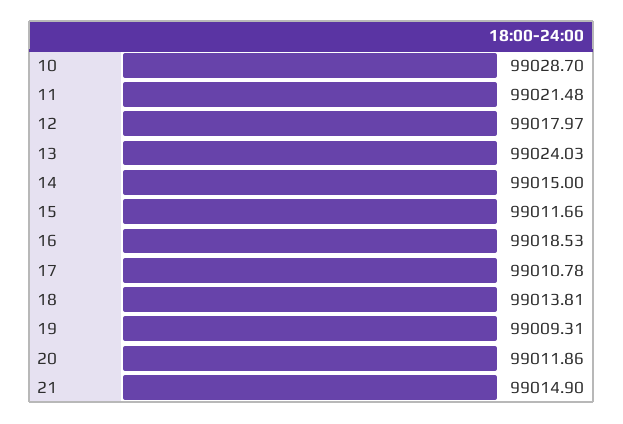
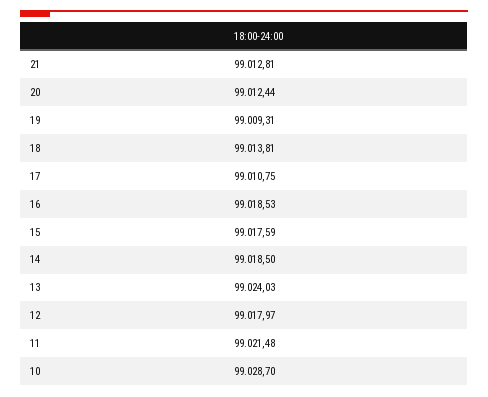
14: 99015 -> 99018.5
15: 99011.66 -> 99017.59
17: 99010.78 -> 99010.75
20: 99011.86 -> 99012.44
21: 99014.9 -> 99012.81

